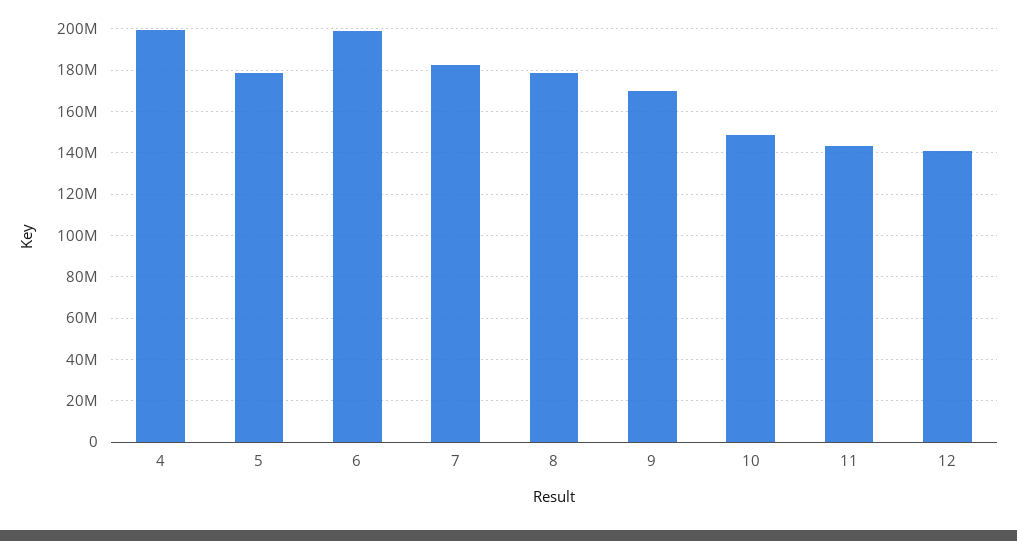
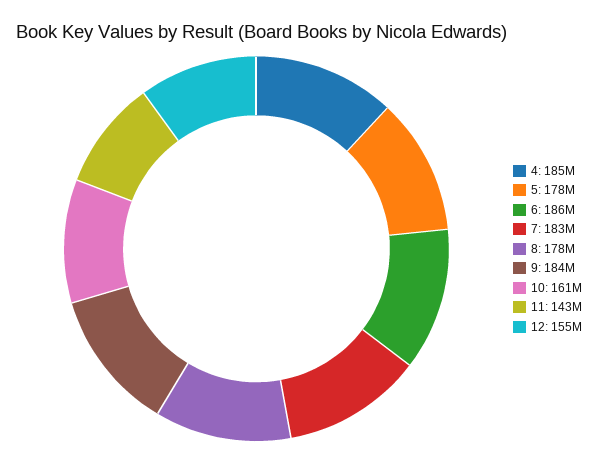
4: 200000000 -> 185000000
6: 200000000 -> 186000000
9: 170000000 -> 184000000
10: 150000000 -> 161000000
12: 140000000 -> 155000000

